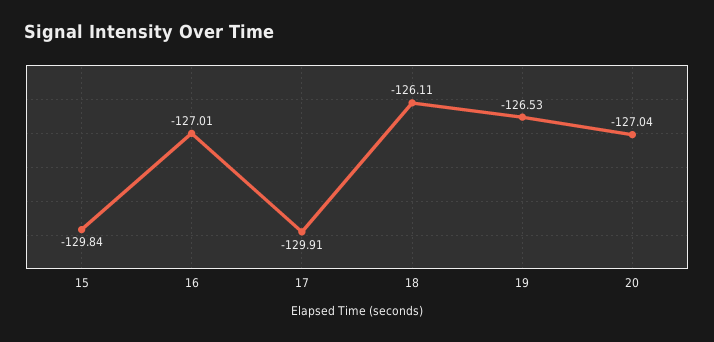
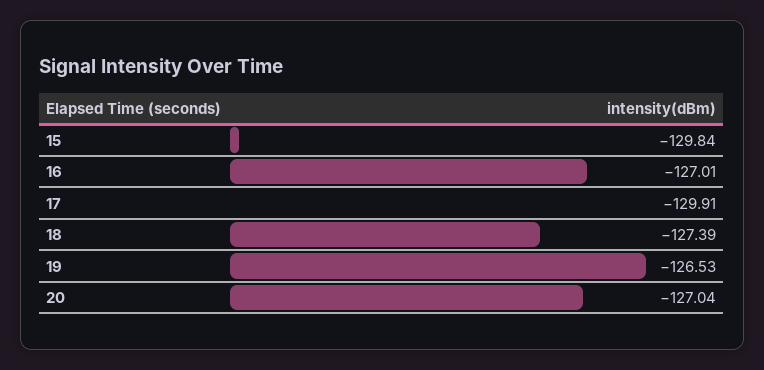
18: -126.11 -> -127.39

